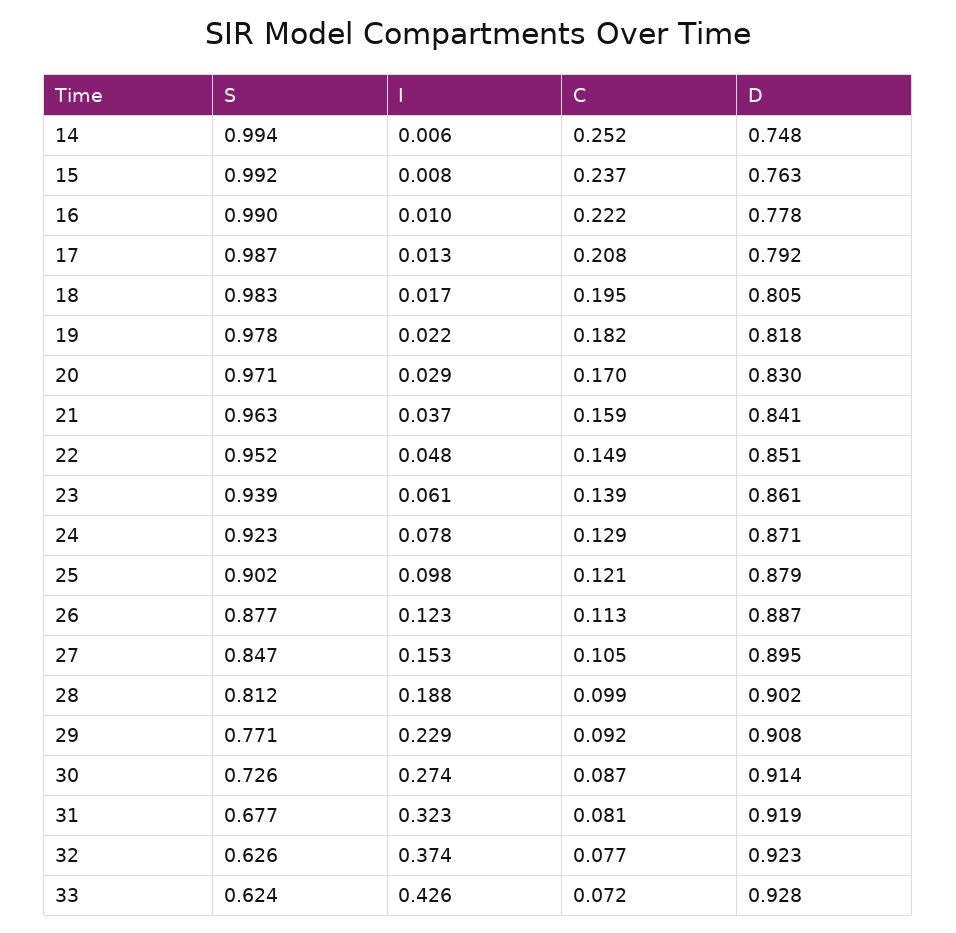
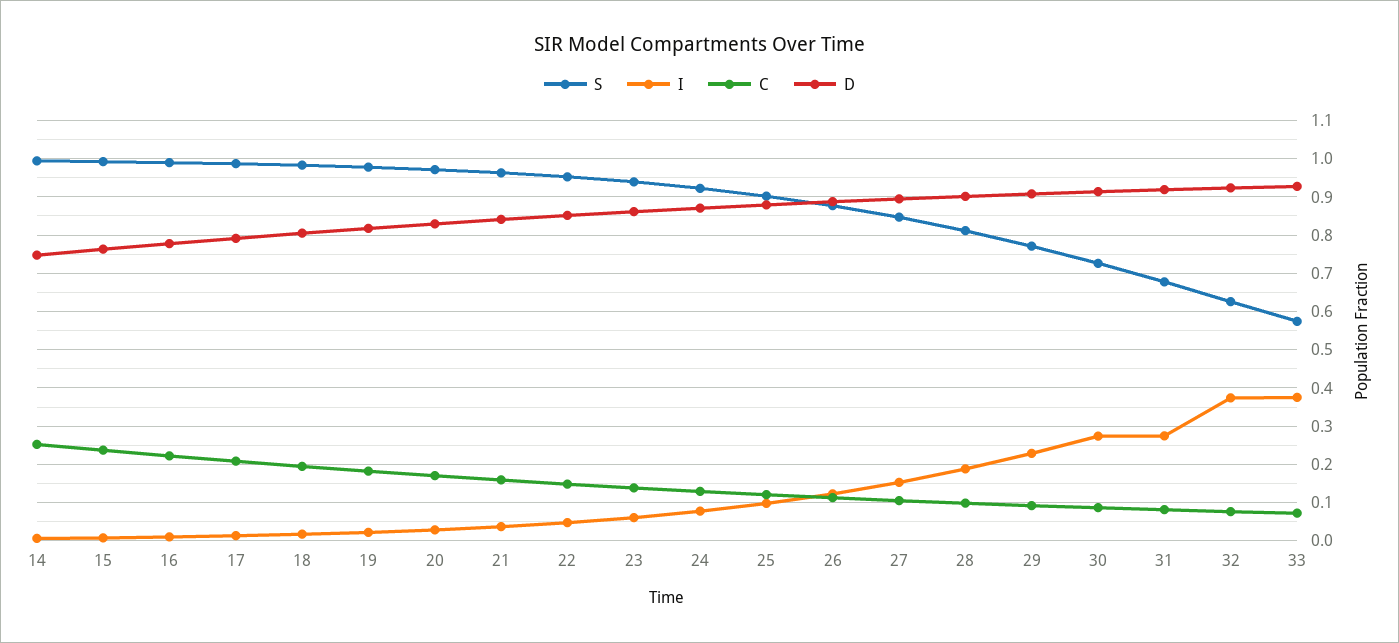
I, 31: 0.323 -> 0.28
S, 33: 0.624 -> 0.58
I, 33: 0.426 -> 0.38

